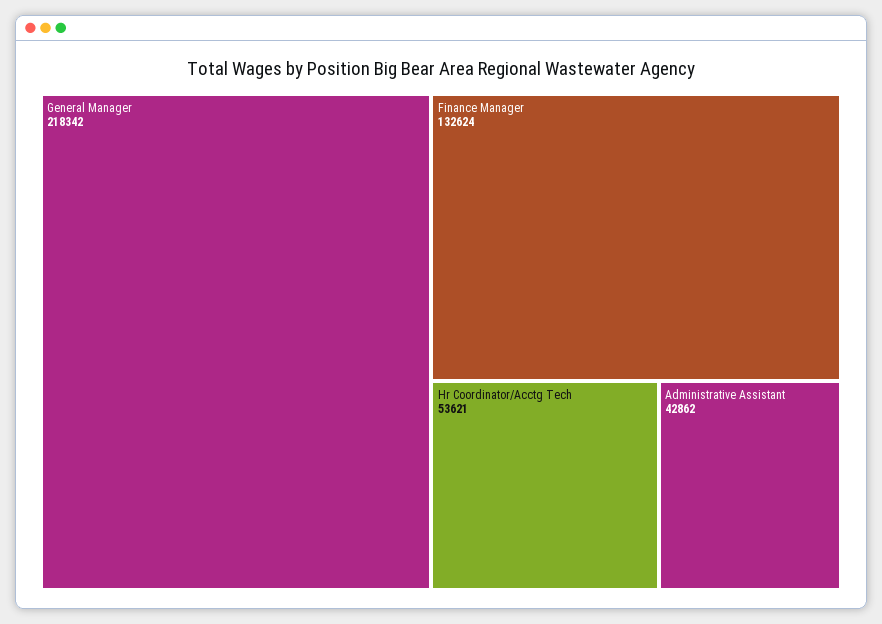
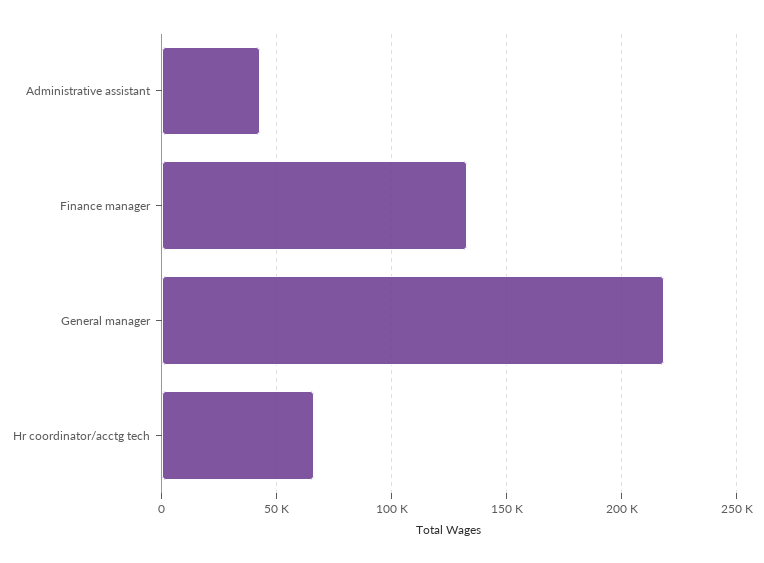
Hr Coordinator/Acctg Tech: 53621 -> 65000

